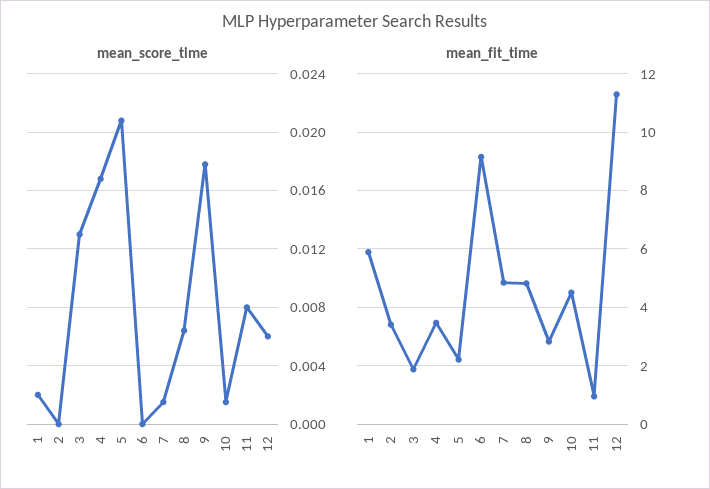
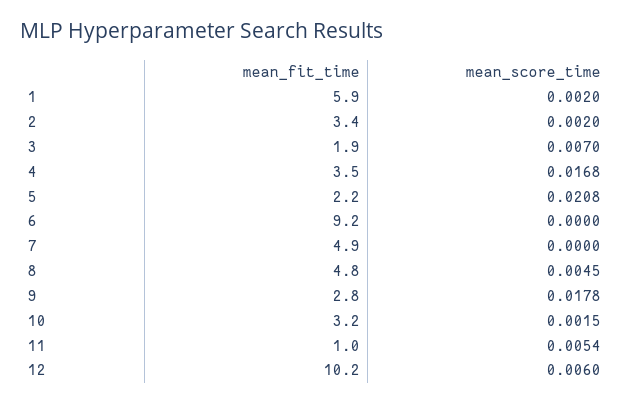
mean_score_time, 2: 0 -> 0.002
mean_score_time, 3: 0.013 -> 0.007
mean_score_time, 7: 0.0015 -> 0
mean_score_time, 8: 0.0065 -> 0.0045
mean_score_time, 11: 0.008 -> 0.0054
mean_fit_time, 10: 4.5 -> 3.2
mean_fit_time, 12: 11.25 -> 10.2

